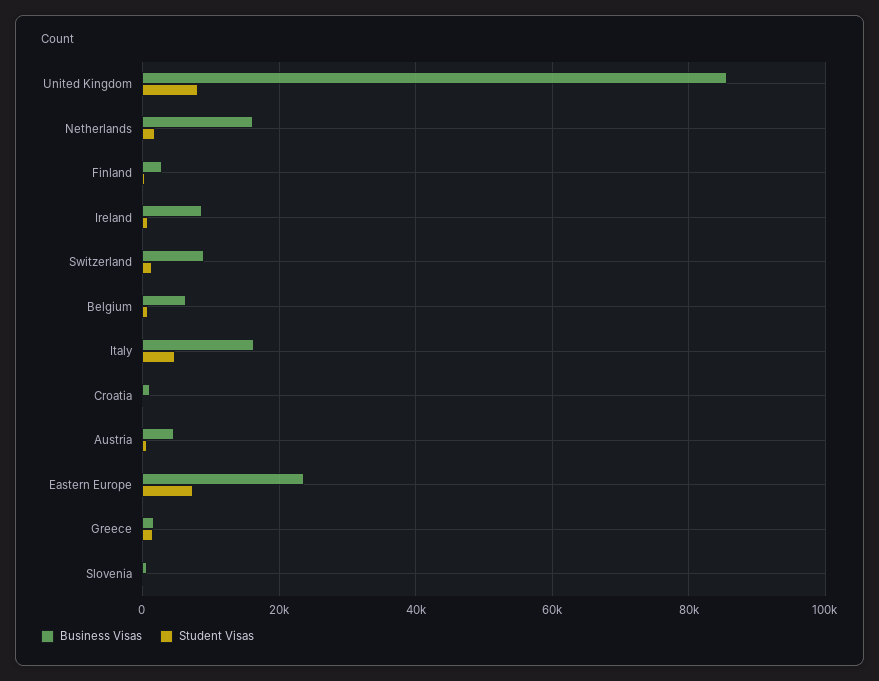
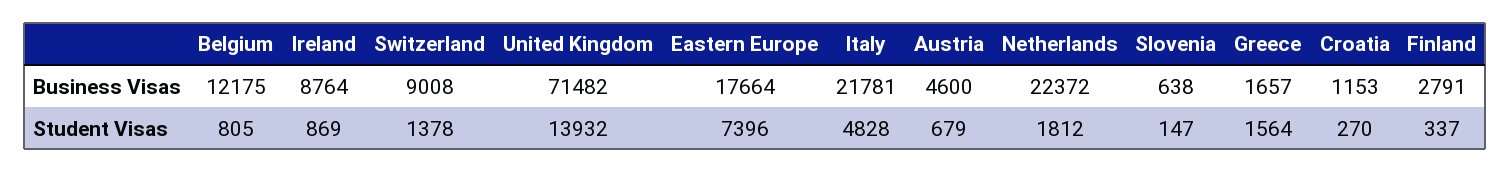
Business Visas, United Kingdom: 86000 -> 71482
Student Visas, United Kingdom: 8000 -> 13932
Business Visas, Netherlands: 16000 -> 22372
Business Visas, Belgium: 6000 -> 12175
Business Visas, Italy: 16000 -> 21781
Business Visas, Eastern Europe: 24000 -> 17664

